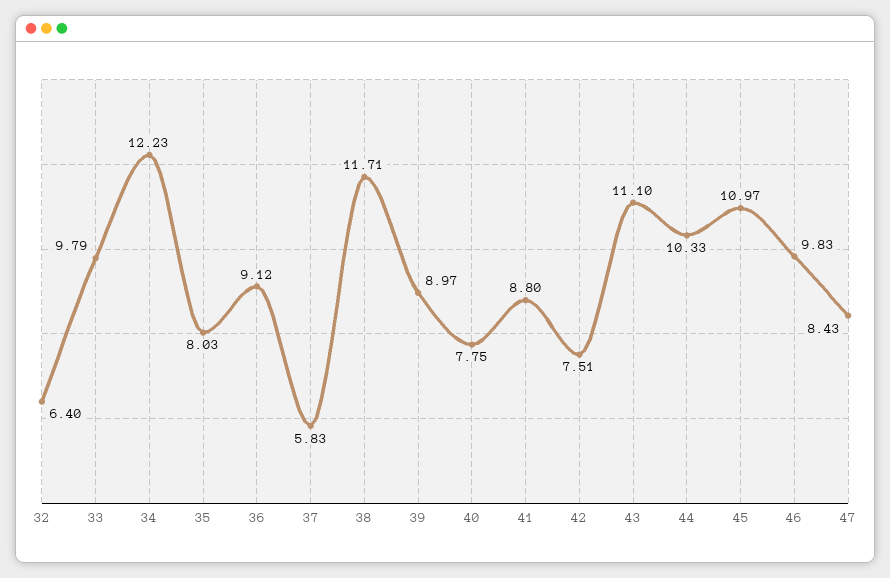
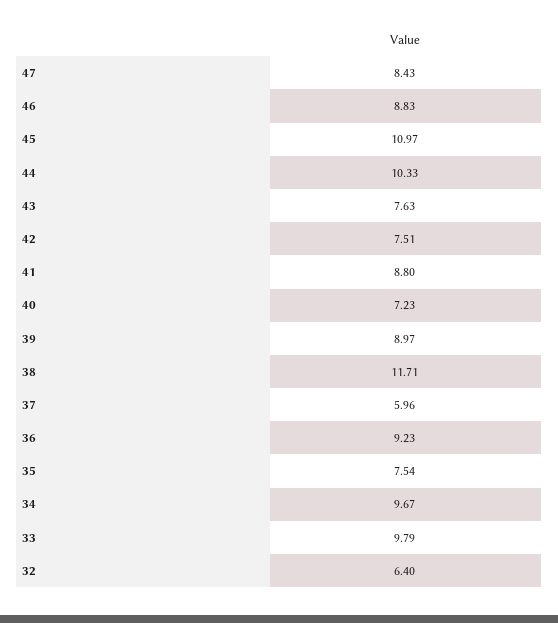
34: 12.23 -> 9.67
35: 8.03 -> 7.54
36: 9.12 -> 9.23
37: 5.83 -> 5.96
40: 7.75 -> 7.23
43: 11.1 -> 7.63
46: 9.83 -> 8.83

